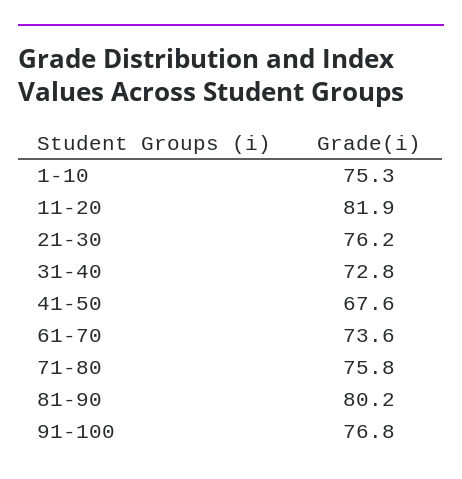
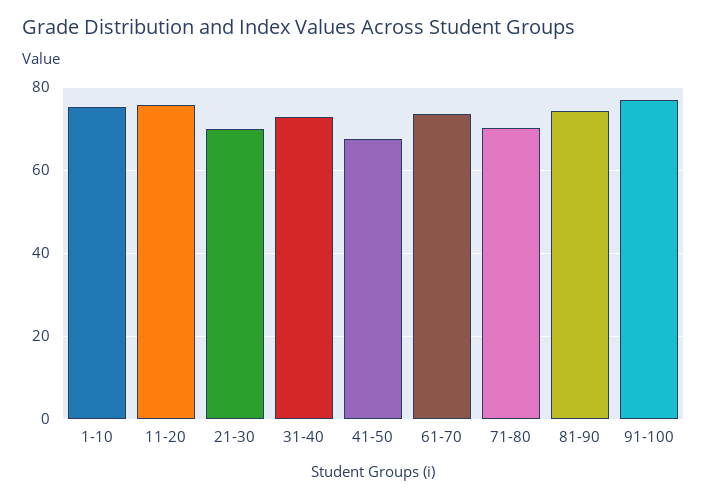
11-20: 81.9 -> 76
21-30: 76.2 -> 70
71-80: 75.8 -> 70
81-90: 80.2 -> 74

